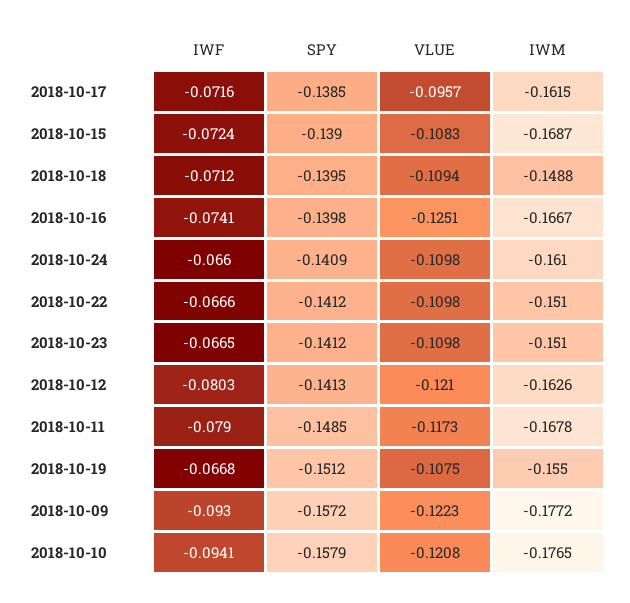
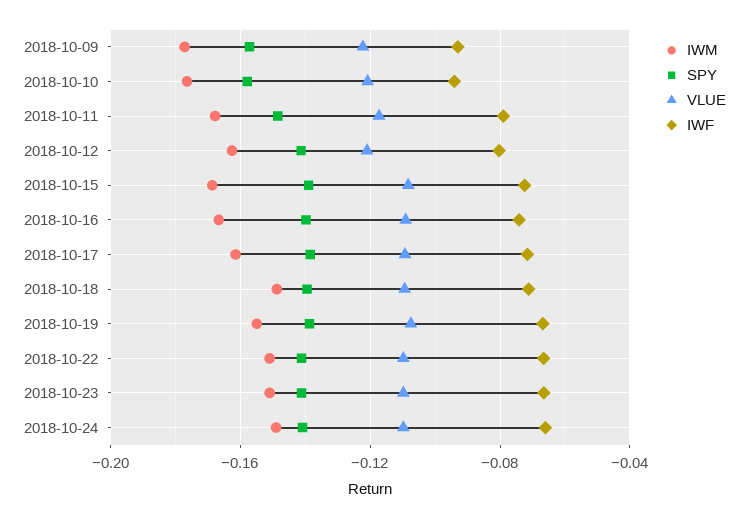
VLUE, 2018-10-17: -0.0957 -> -0.11
VLUE, 2018-10-16: -0.1251 -> -0.11
IWM, 2018-10-24: -0.161 -> -0.15
SPY, 2018-10-19: -0.1512 -> -0.14

